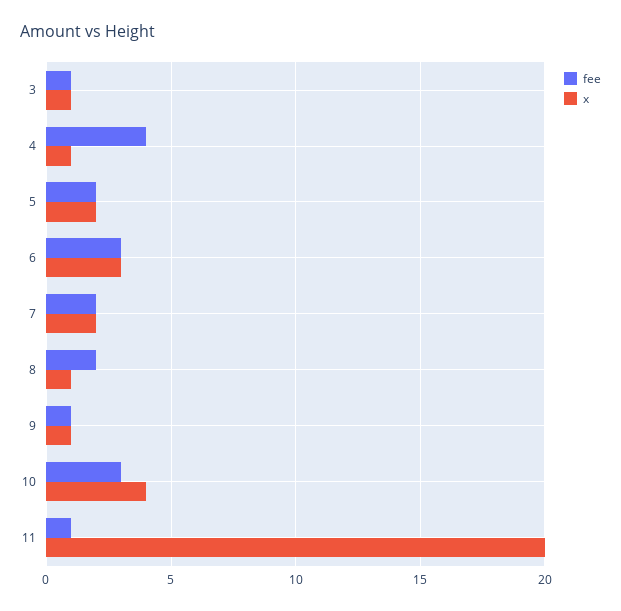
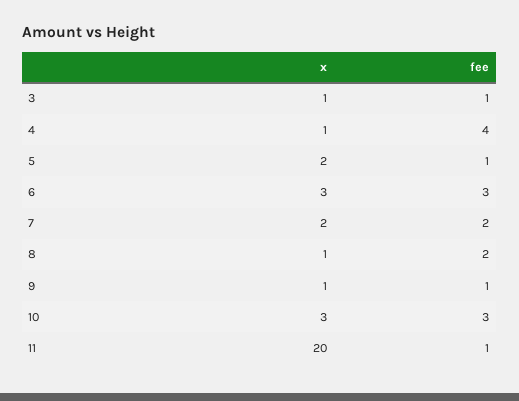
fee, 5: 2 -> 1
x, 10: 4 -> 3

